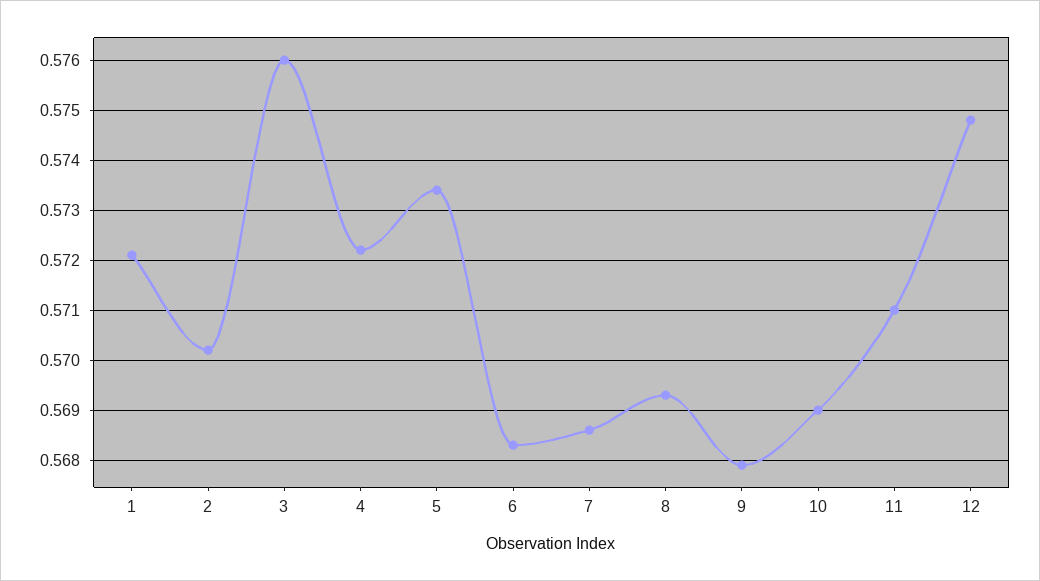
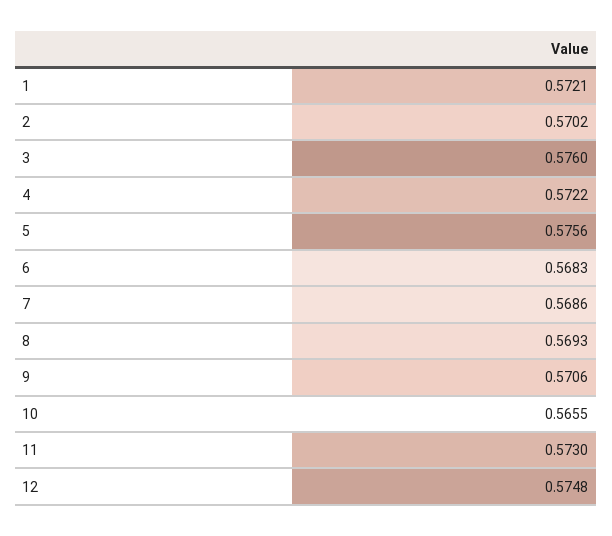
5: 0.5735 -> 0.5756
9: 0.568 -> 0.5706
10: 0.569 -> 0.5655
11: 0.571 -> 0.573

